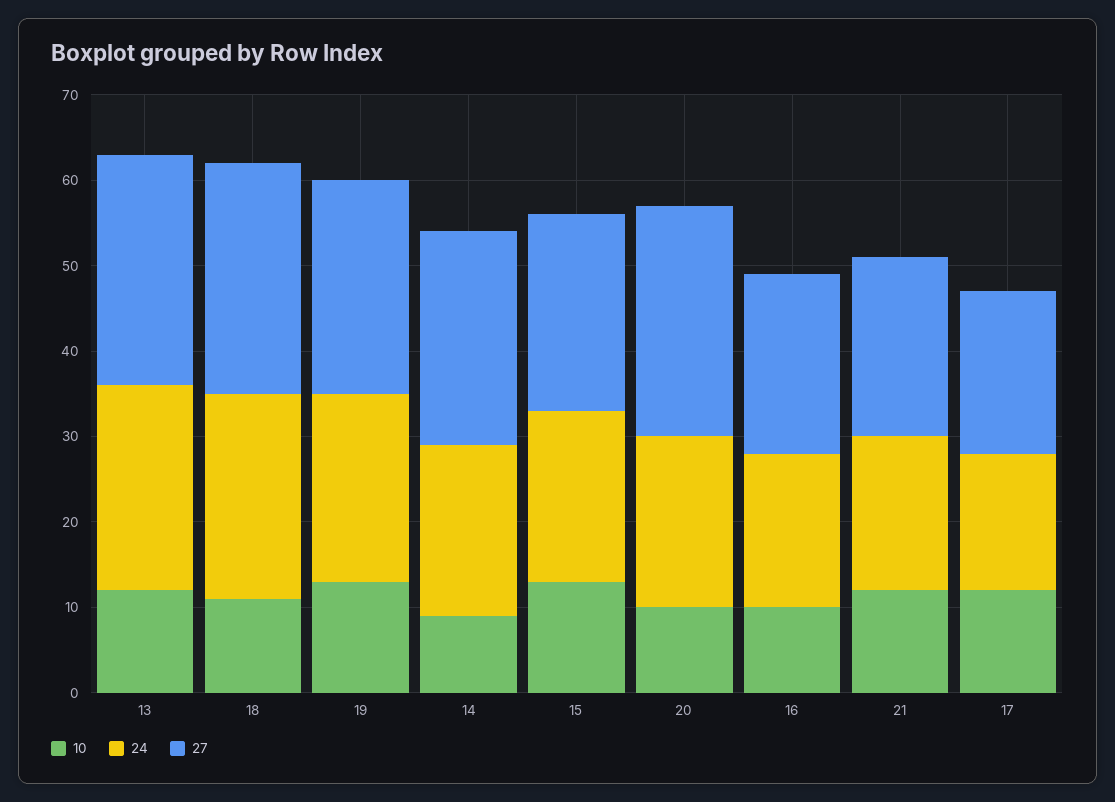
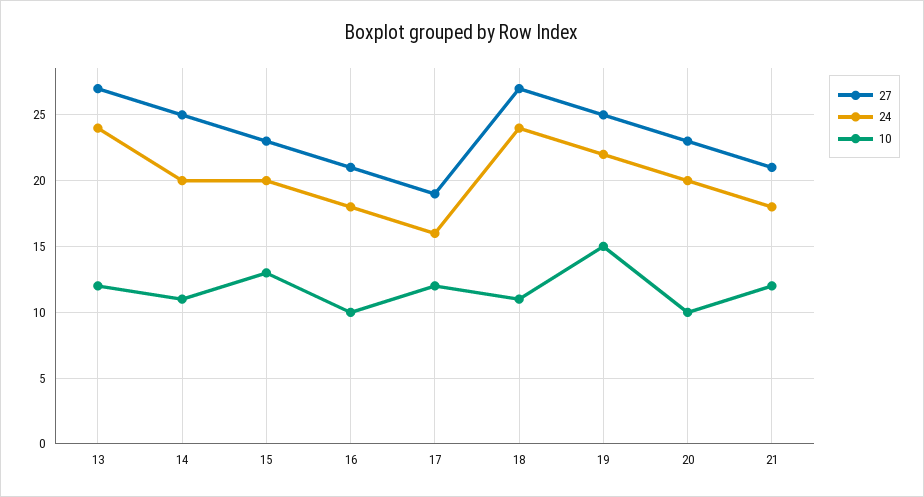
10, 19: 13 -> 15
10, 14: 9 -> 11
27, 20: 27 -> 23

